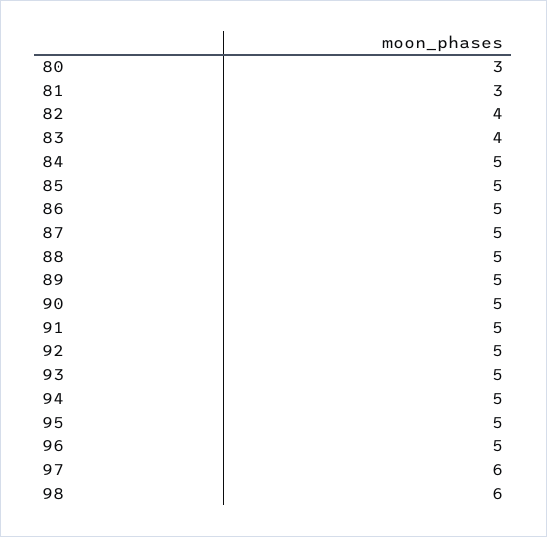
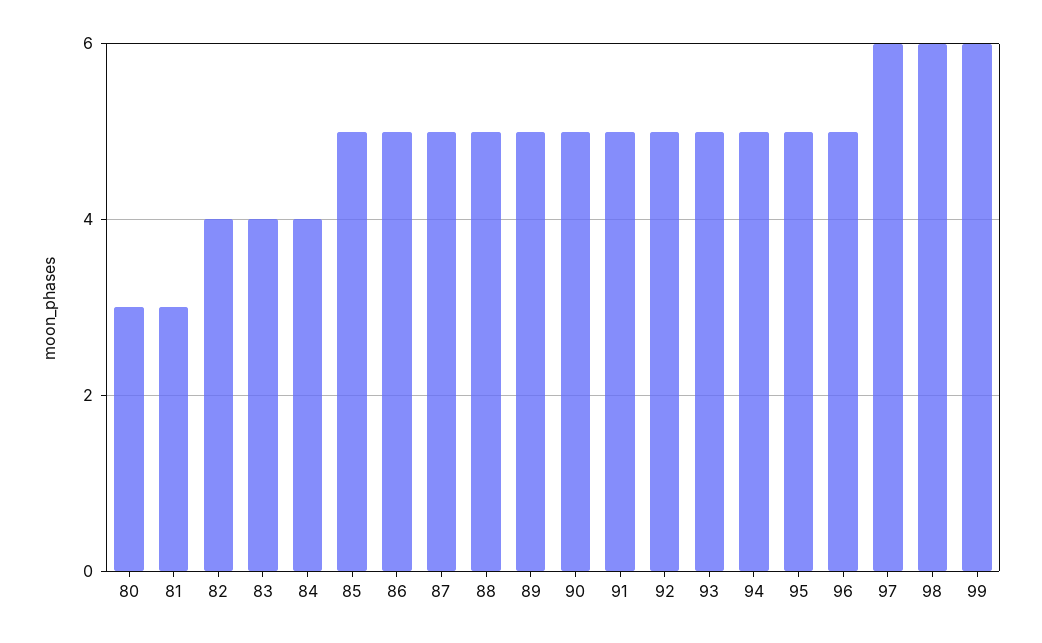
84: 5 -> 4
99: none -> 6

